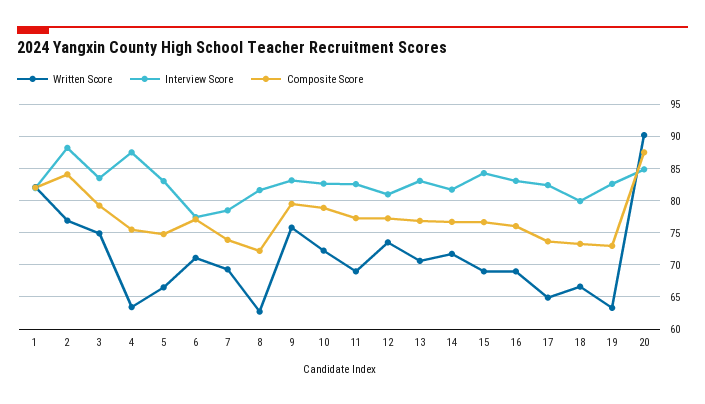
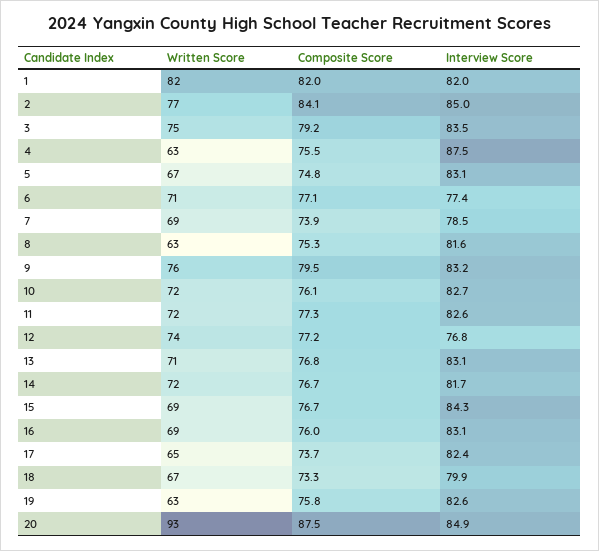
Interview Score, 2: 88 -> 85
Composite Score, 8: 72 -> 75.3
Composite Score, 10: 79 -> 76.1
Written Score, 11: 69 -> 72
Interview Score, 12: 81 -> 76.8
Composite Score, 19: 73 -> 75.8
Written Score, 20: 90 -> 93

